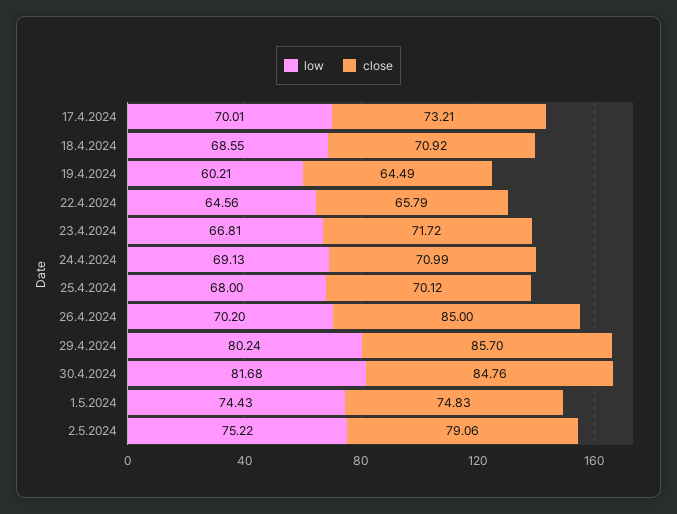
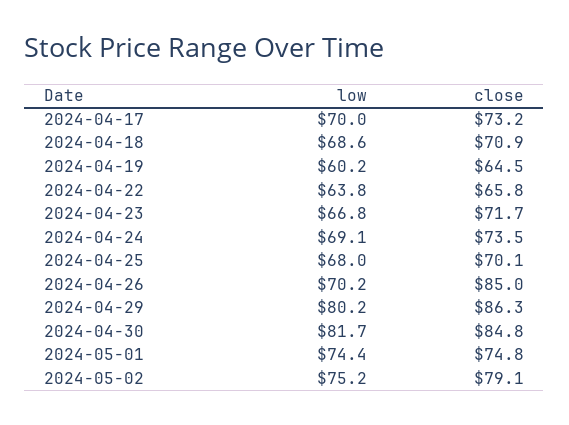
low, 22.4.2024: 64.56 -> 63.8
close, 24.4.2024: 70.99 -> 73.5
close, 29.4.2024: 85.7 -> 86.3

